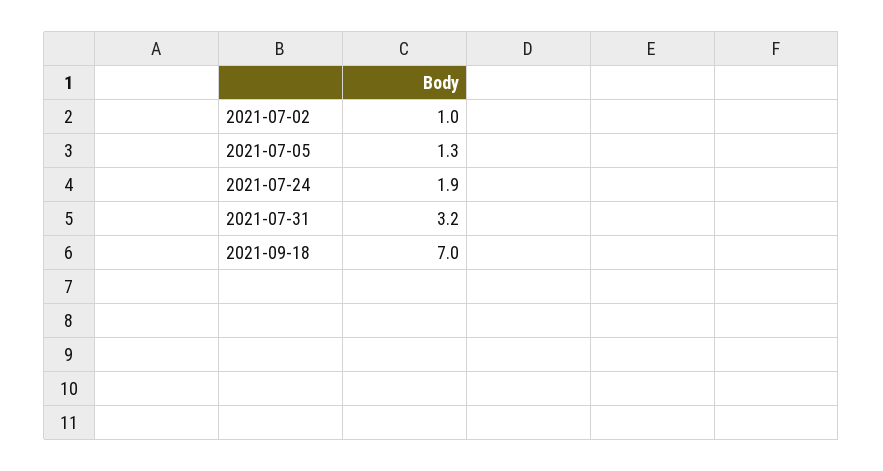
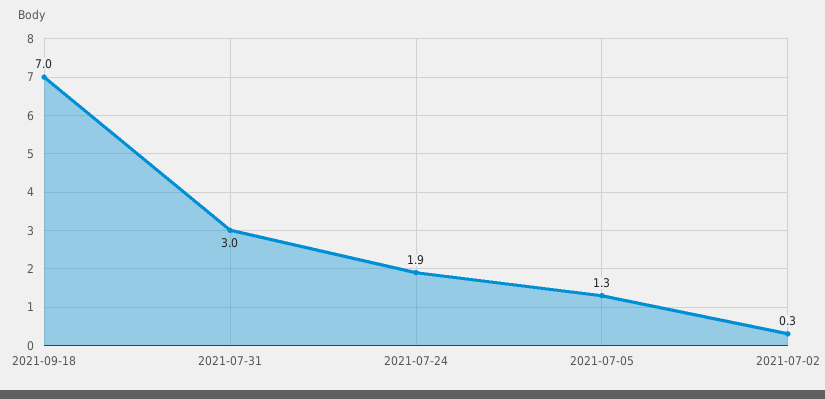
2021-07-02: 1 -> 0.3
2021-07-31: 3.2 -> 3

